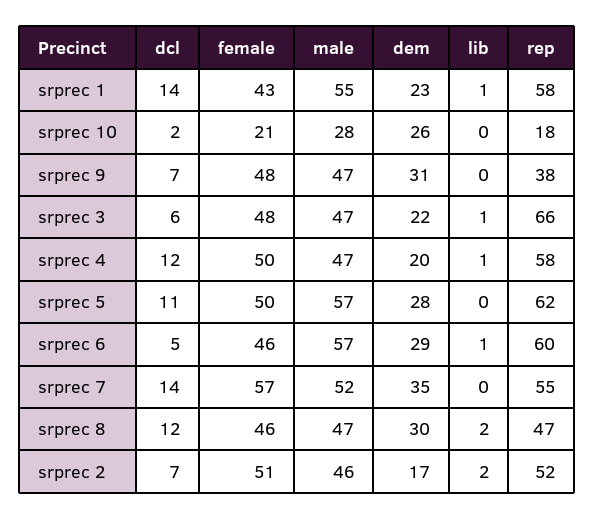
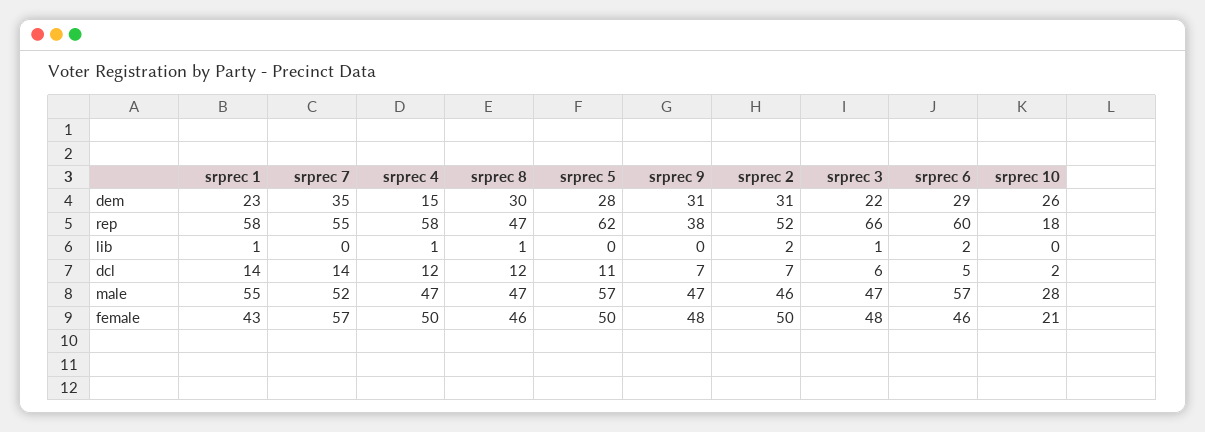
dem, srprec 4: 20 -> 15
lib, srprec 6: 1 -> 2
lib, srprec 8: 2 -> 1
female, srprec 2: 51 -> 50
dem, srprec 2: 17 -> 31

